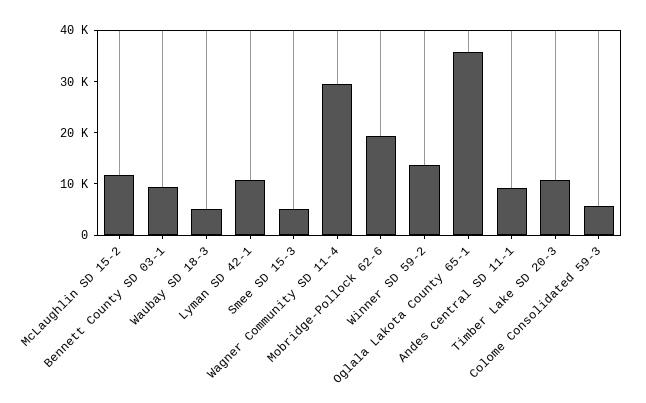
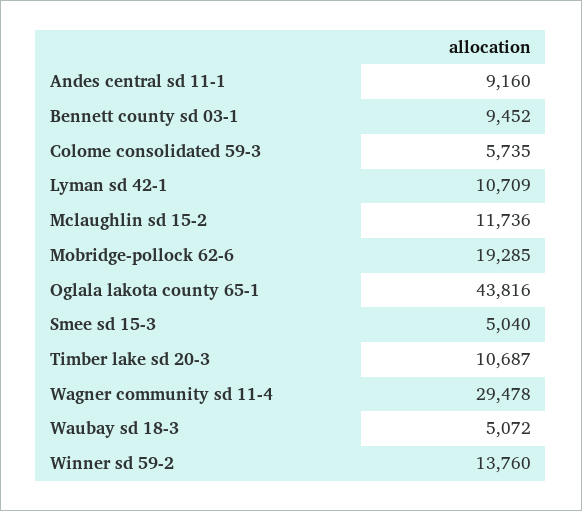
Oglala Lakota County 65-1: 36000 -> 43816

